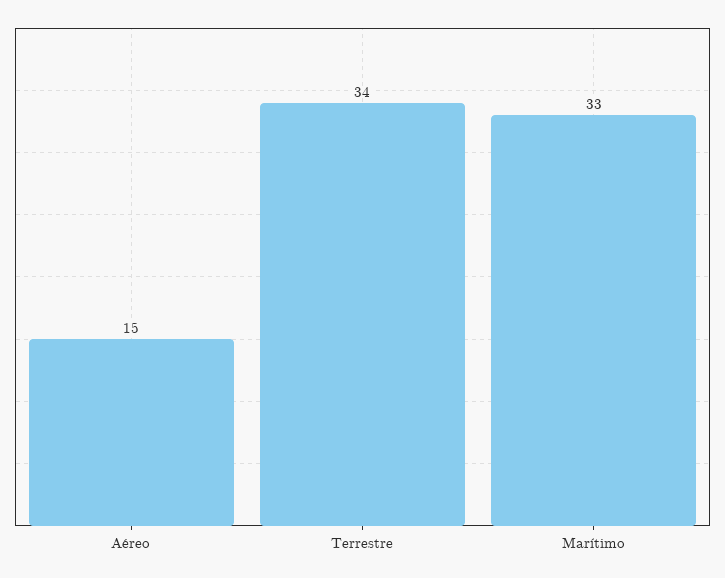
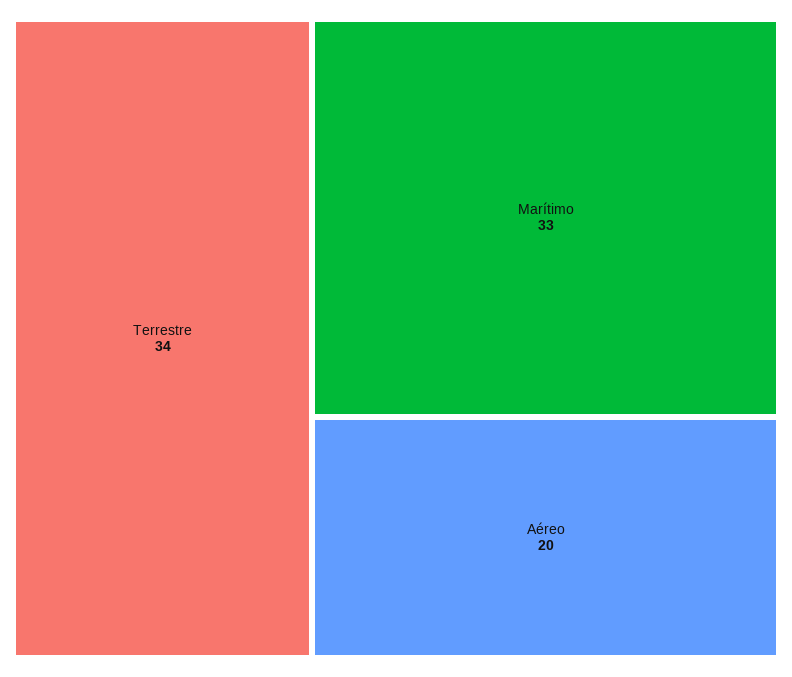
Aéreo: 15 -> 20

